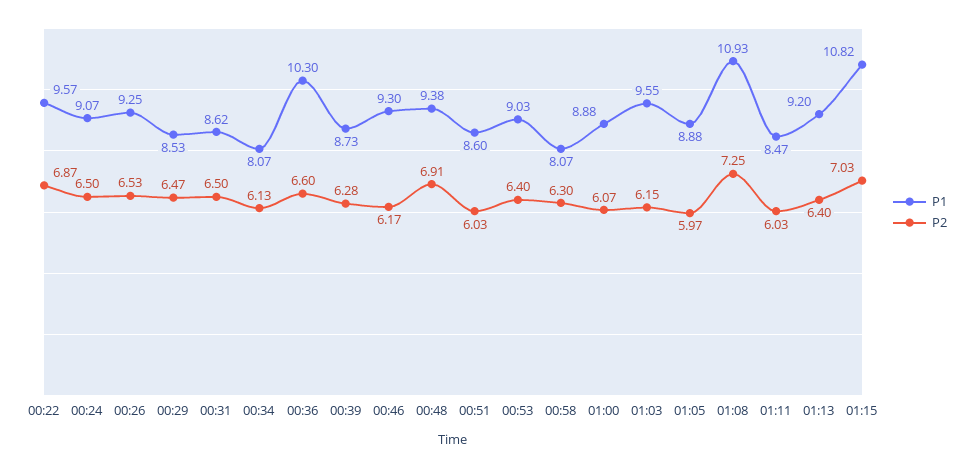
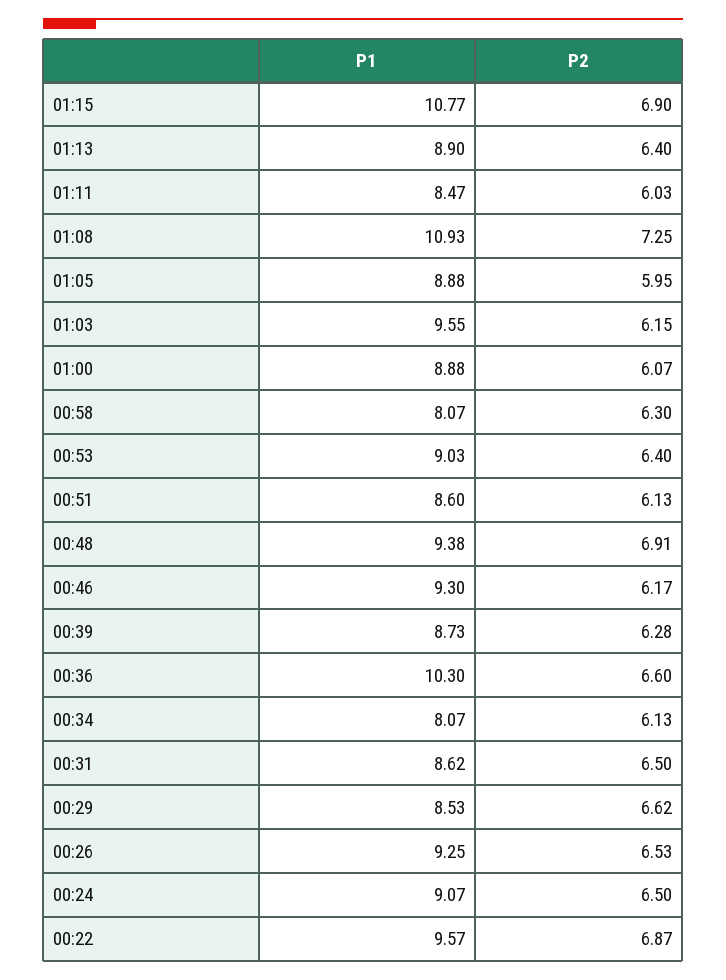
P2, 00:29: 6.47 -> 6.62
P2, 00:51: 6.03 -> 6.13
P2, 01:05: 5.97 -> 5.95
P1, 01:13: 9.2 -> 8.9
P1, 01:15: 10.82 -> 10.77
P2, 01:15: 7.03 -> 6.9

